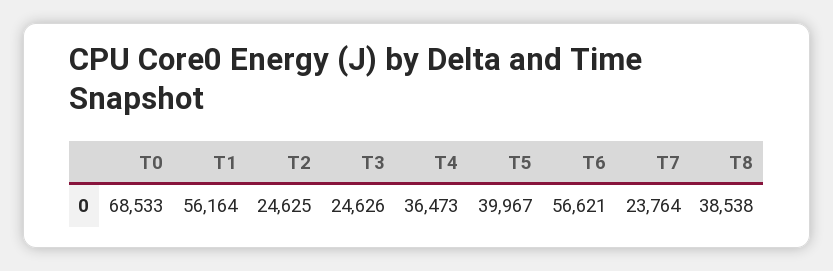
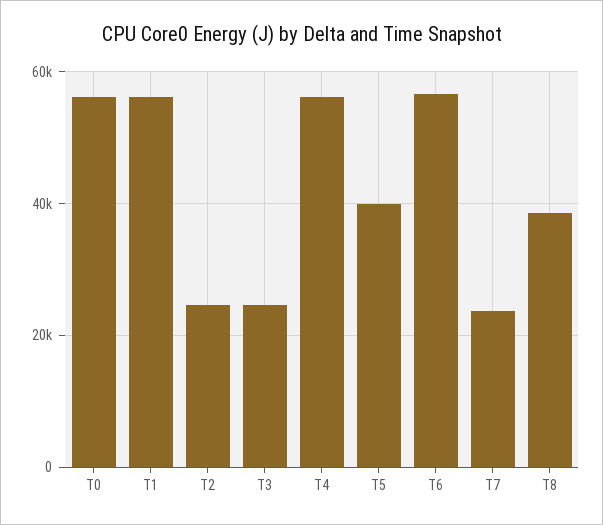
T0: 68533 -> 56000
T4: 36473 -> 56000

